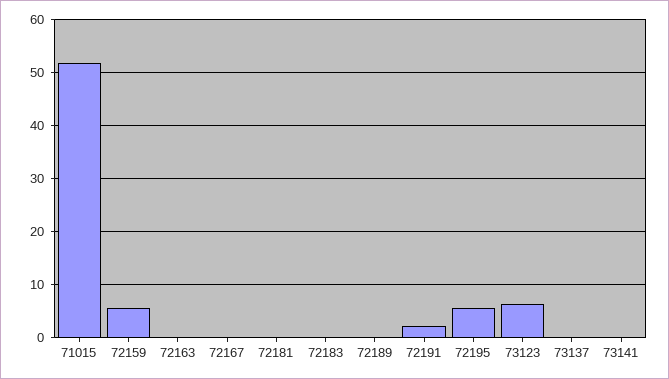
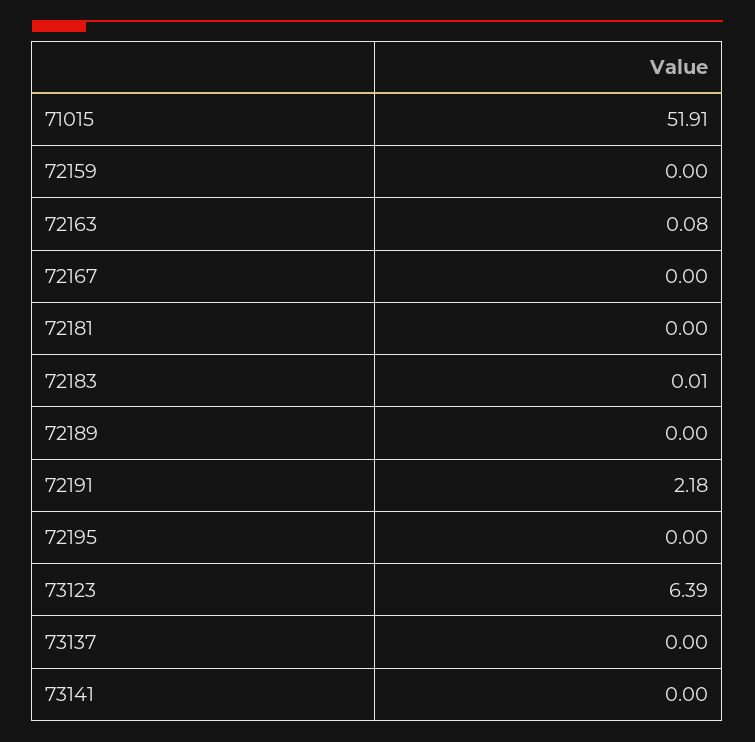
72159: 6 -> 0
72195: 6 -> 0

